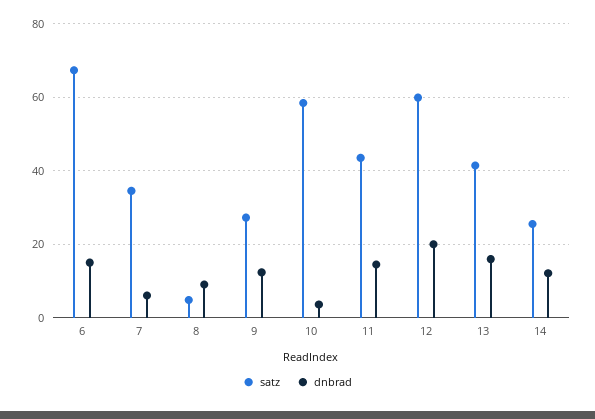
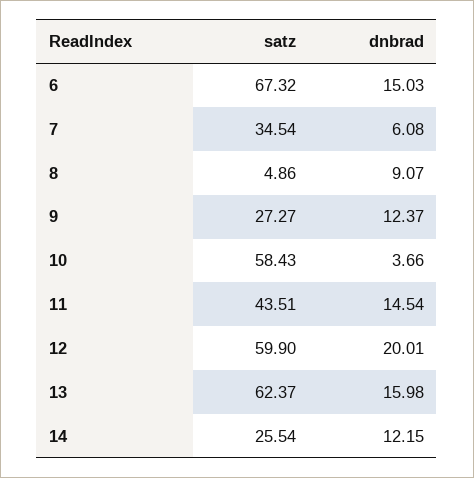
satz, 13: 42 -> 62.37

